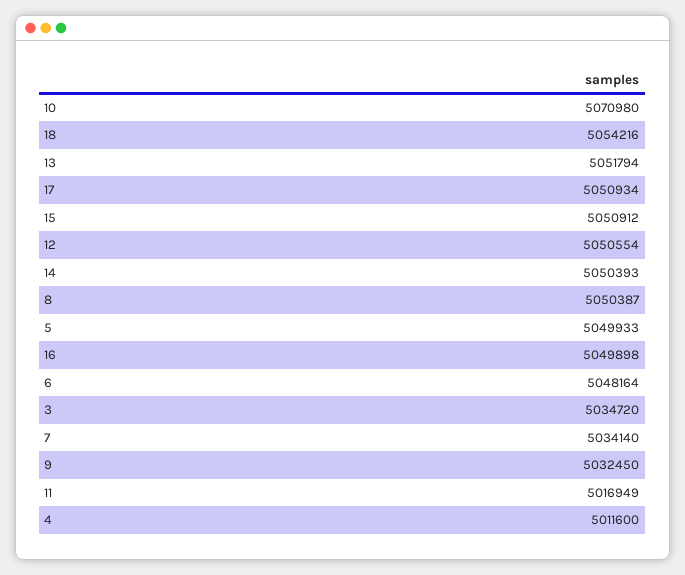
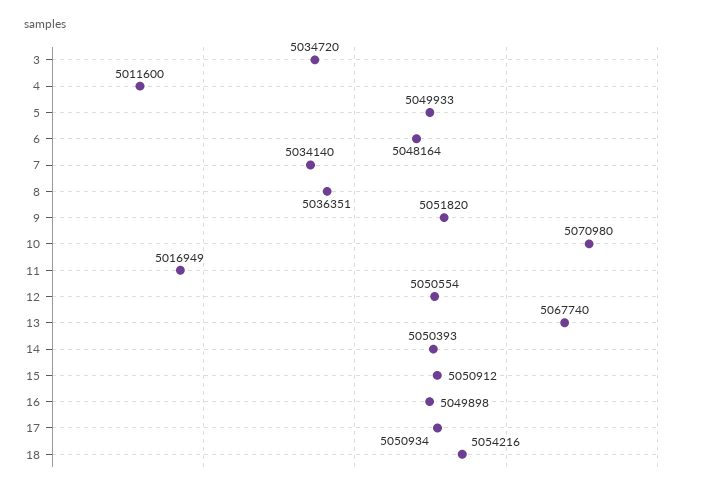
13: 5051794 -> 5067740
8: 5050387 -> 5036351
9: 5032450 -> 5051820

